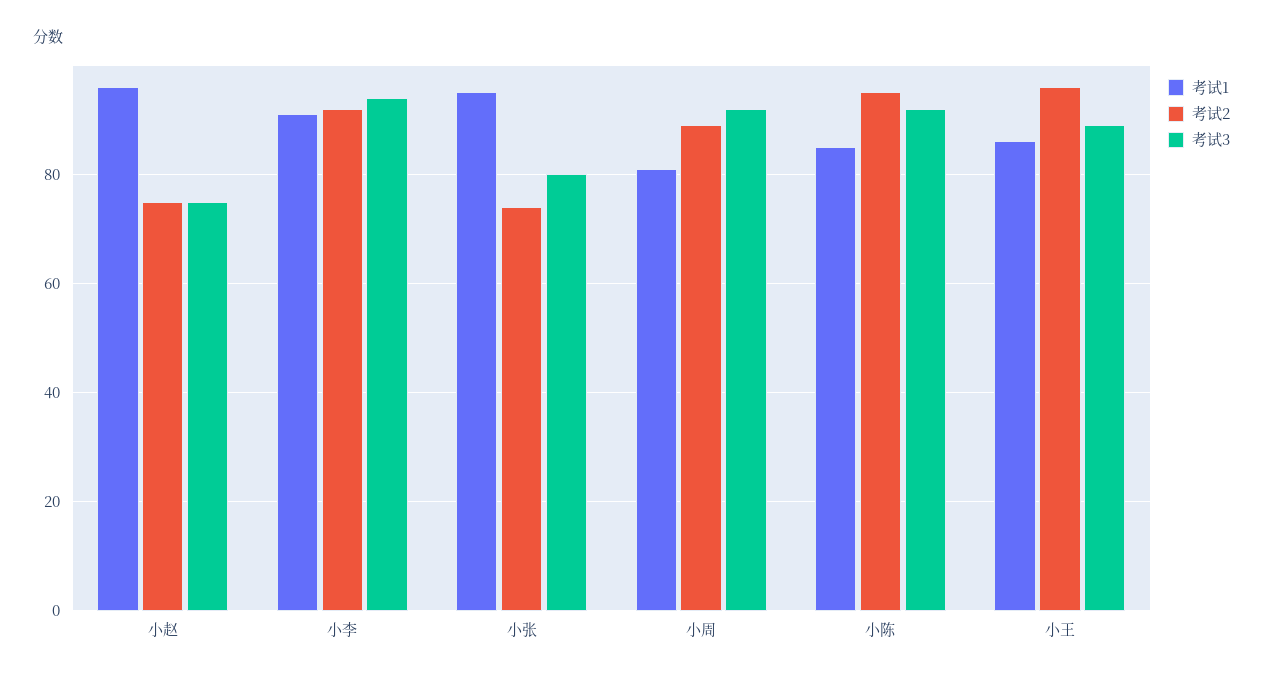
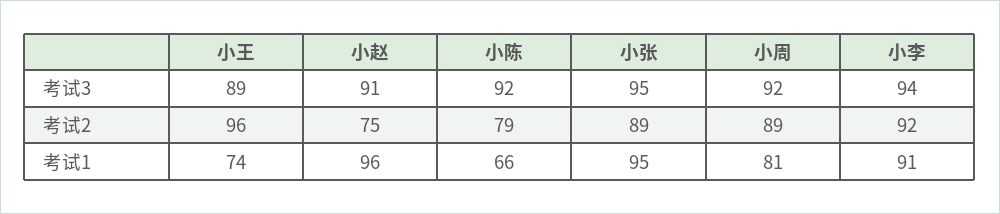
考试3, 小赵: 75 -> 91
考试2, 小张: 75 -> 89
考试3, 小张: 80 -> 95
考试1, 小陈: 85 -> 66
考试2, 小陈: 95 -> 79
考试1, 小王: 85 -> 74

